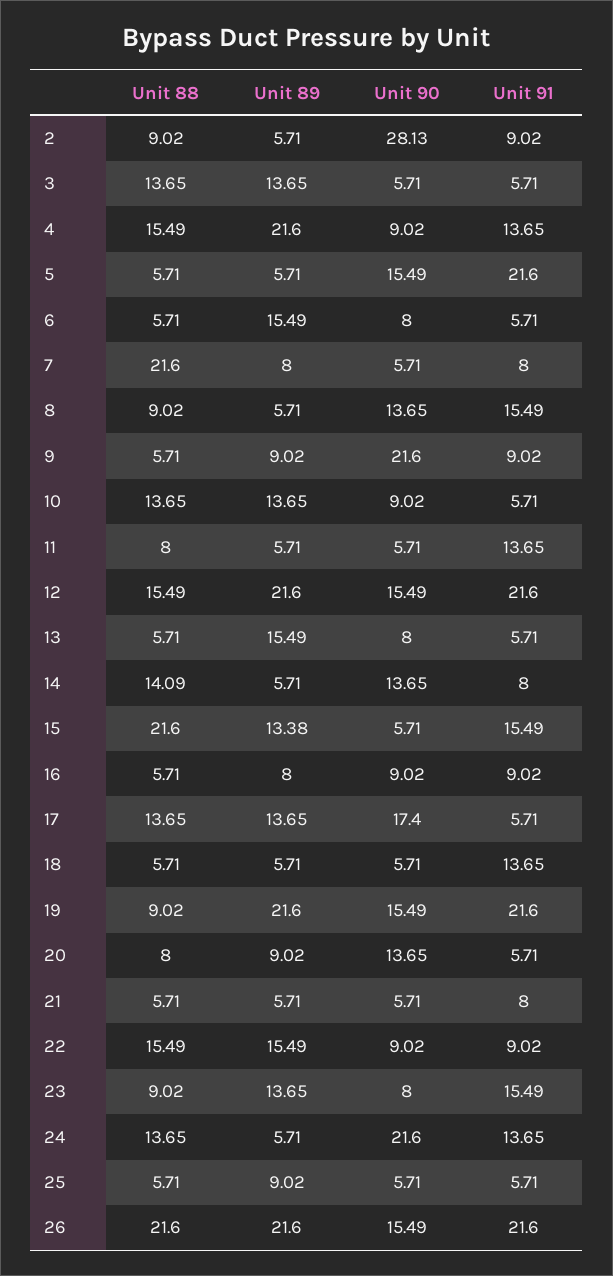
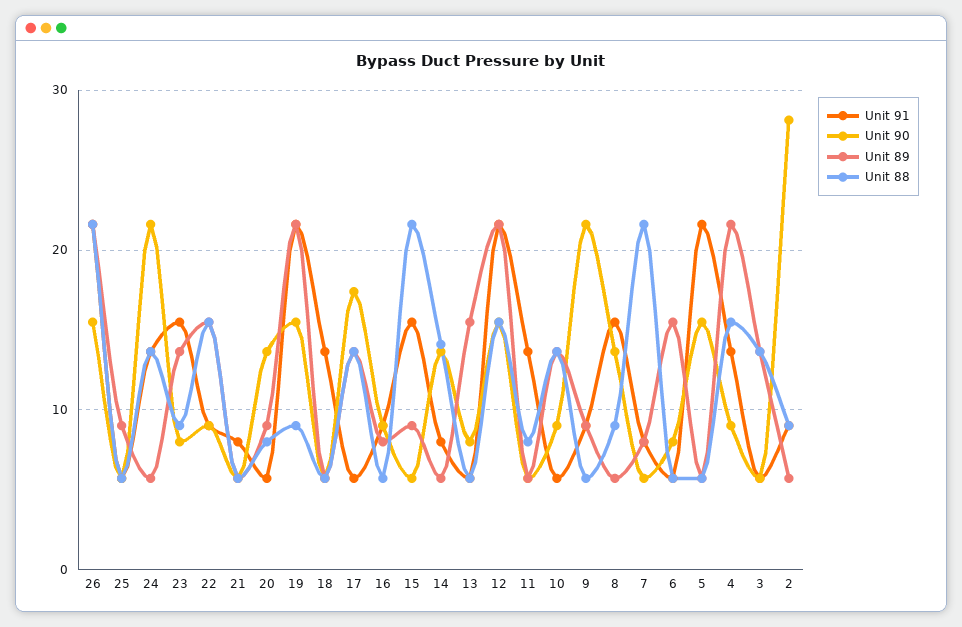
Unit 89, 15: 13.38 -> 9

